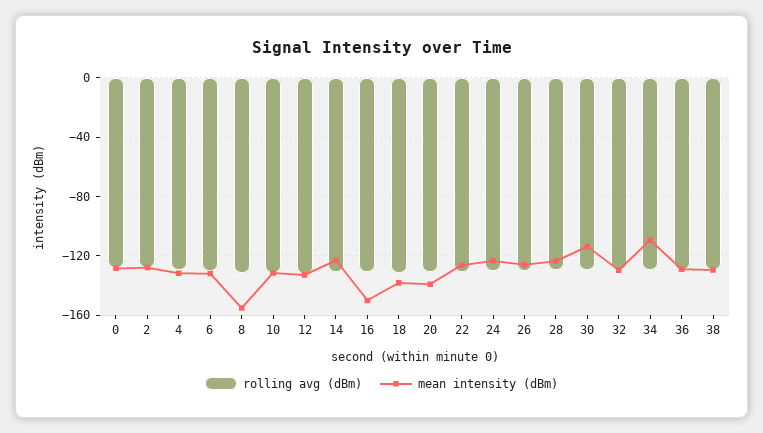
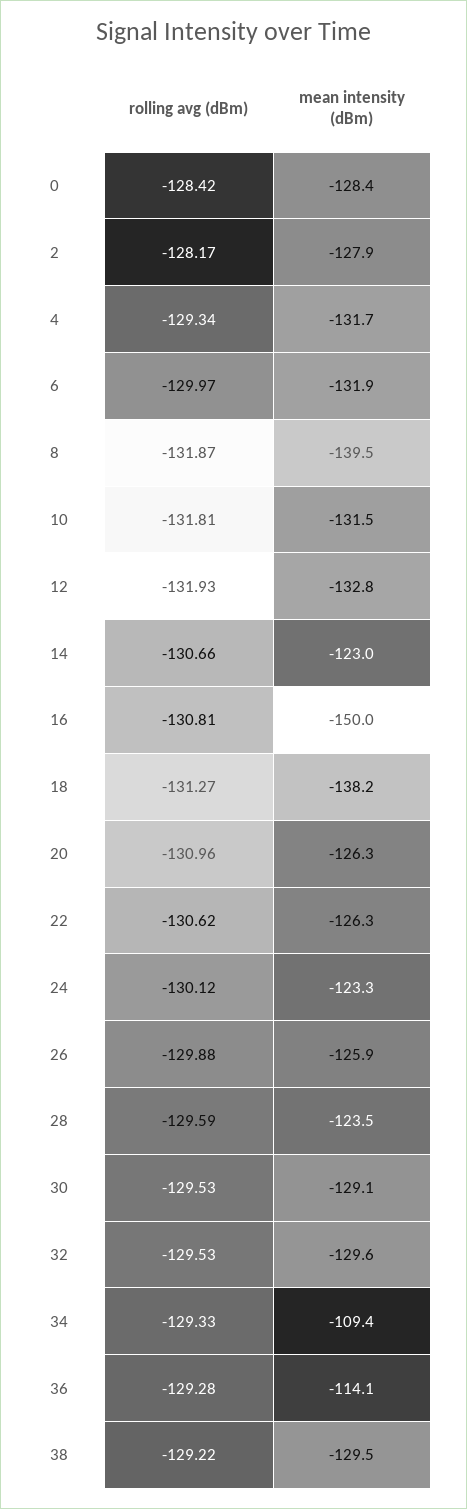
mean intensity (dBm), 8: -155 -> -139.5
mean intensity (dBm), 20: -140 -> -126.3
mean intensity (dBm), 30: -115 -> -129.1
mean intensity (dBm), 36: -130 -> -114.1

